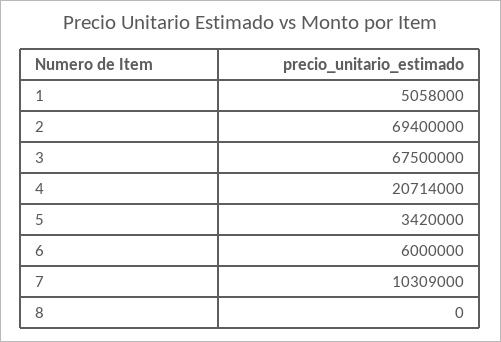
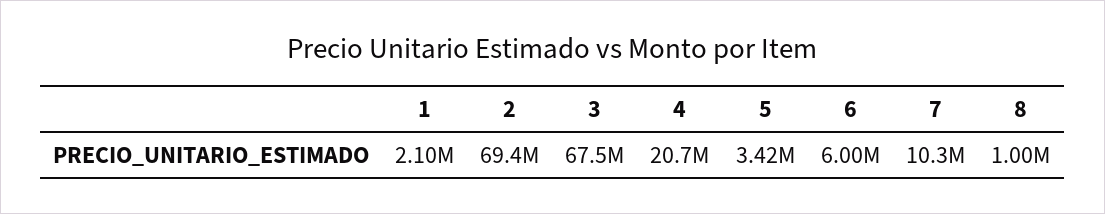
1: 5058000 -> 2100000
8: 0 -> 1000000

